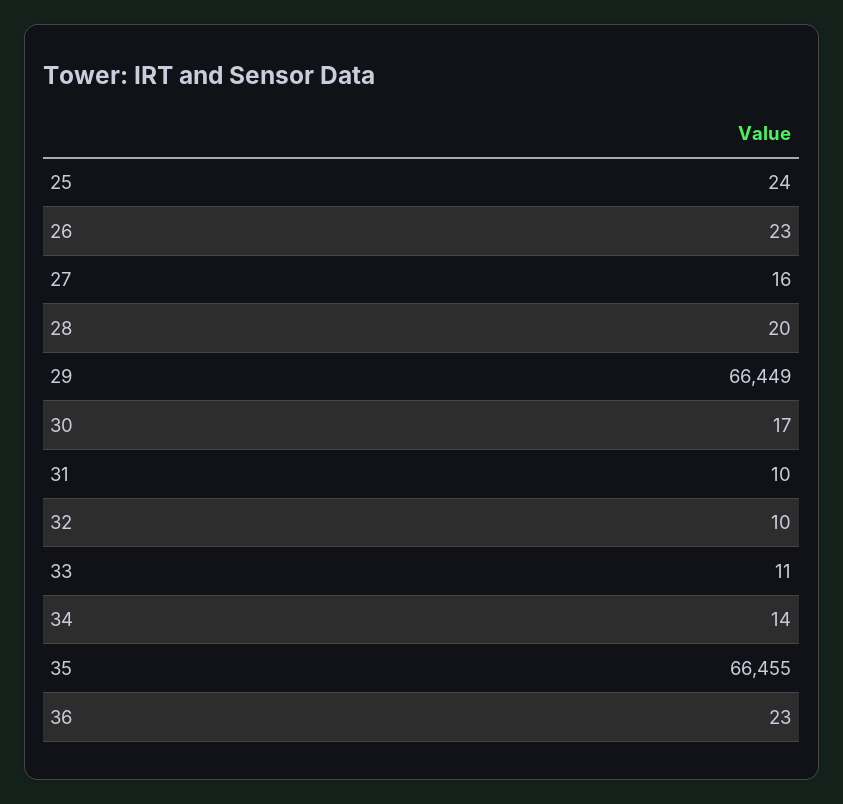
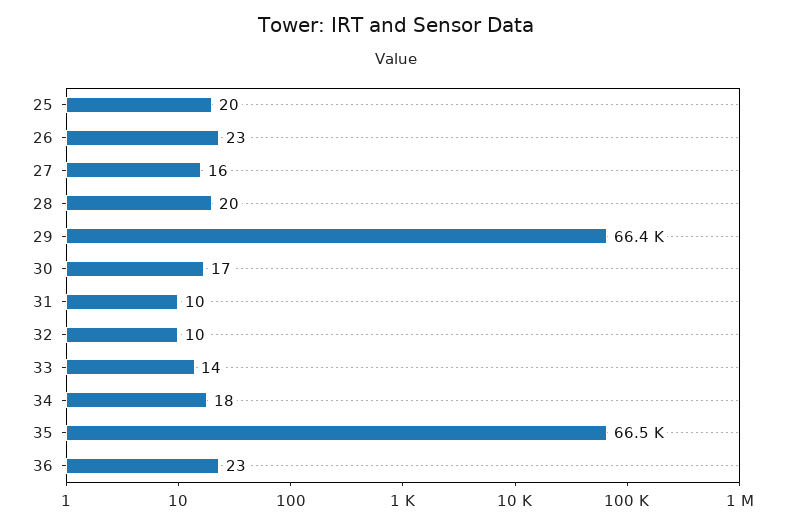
25: 24 -> 20
33: 11 -> 14
34: 14 -> 18

